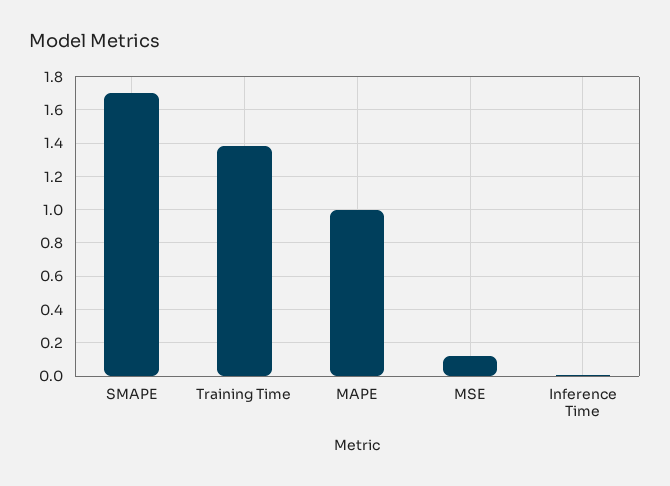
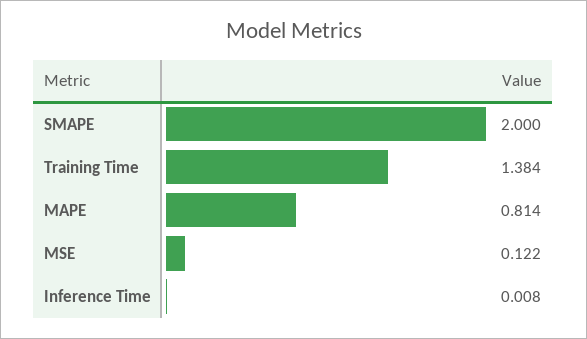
SMAPE: 1.7 -> 2
MAPE: 1 -> 0.814

